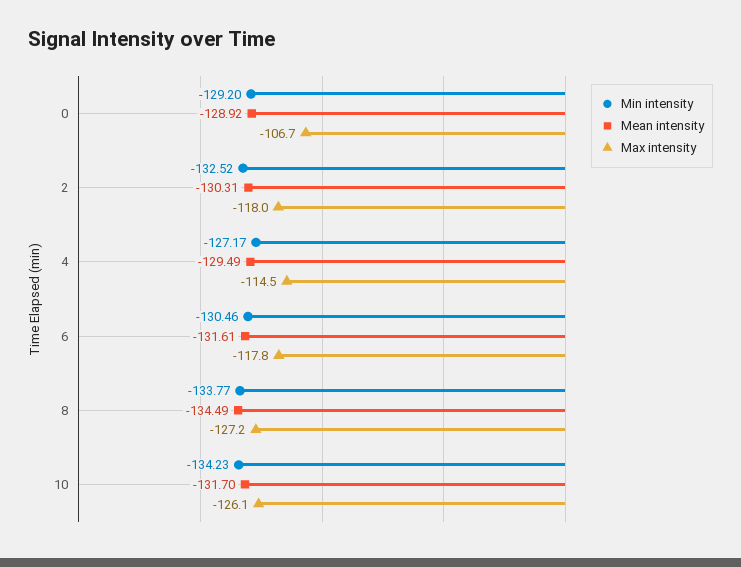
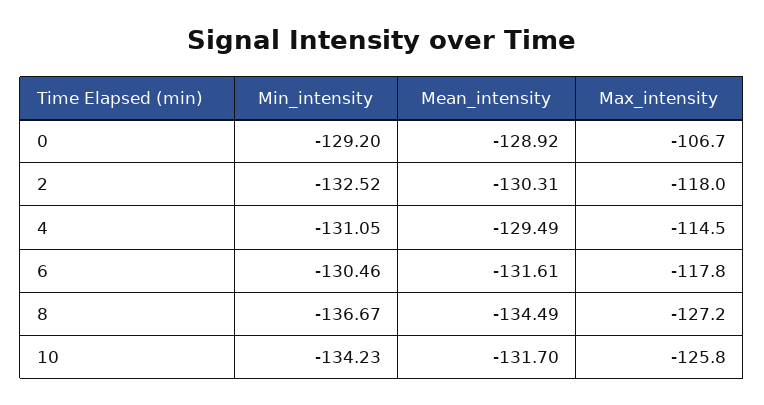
Min intensity, 4: -127.17 -> -131.05
Min intensity, 8: -133.77 -> -136.67
Max intensity, 10: -126.1 -> -125.8

